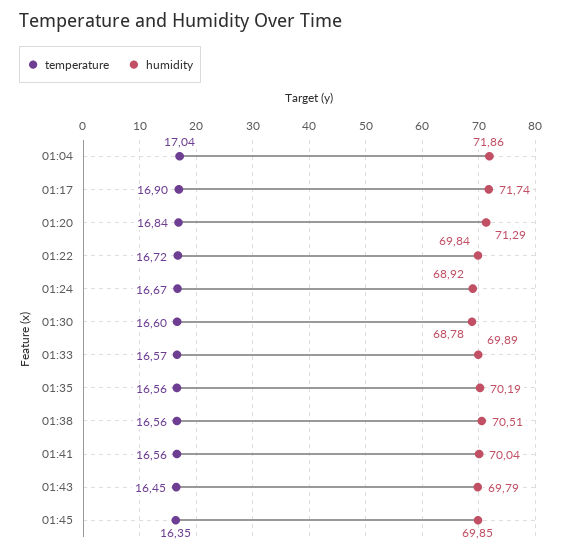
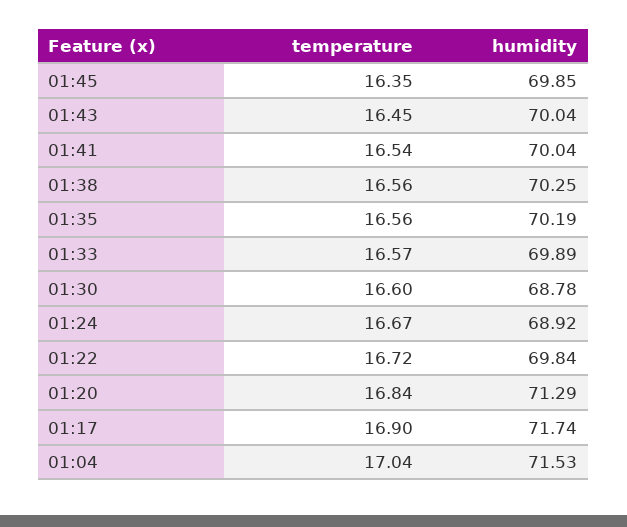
humidity, 01:04: 71.86 -> 71.53
humidity, 01:38: 70.51 -> 70.25
temperature, 01:41: 16.56 -> 16.54
humidity, 01:43: 69.79 -> 70.04

